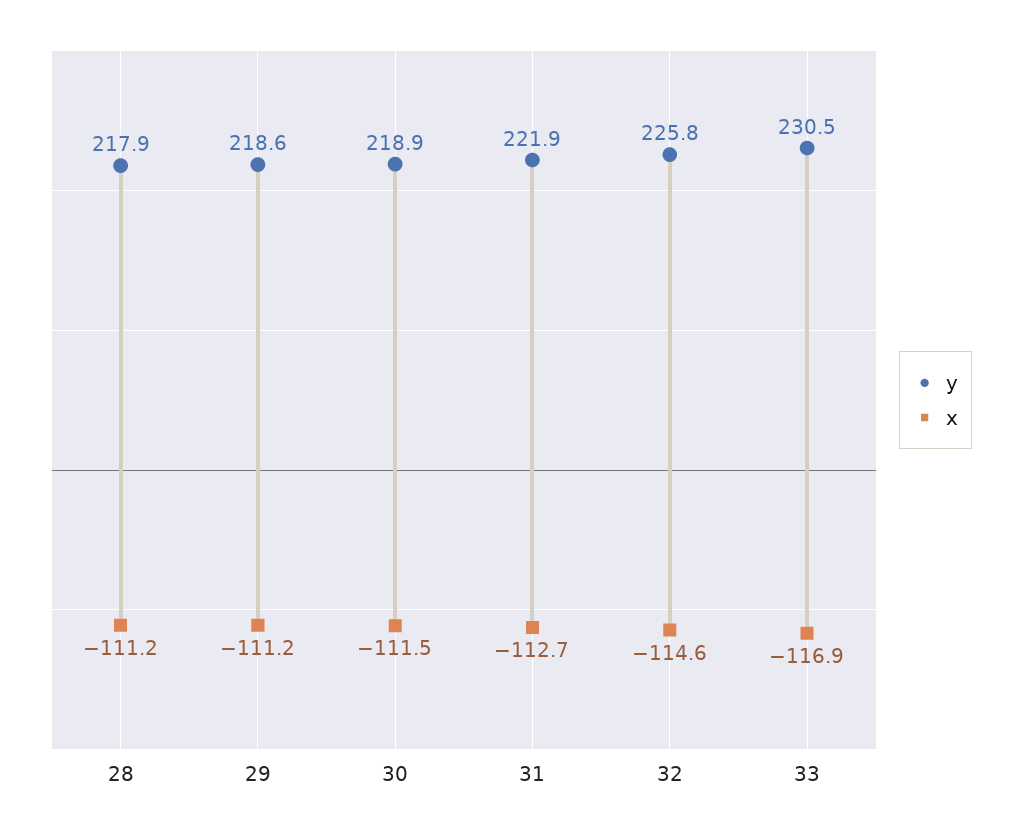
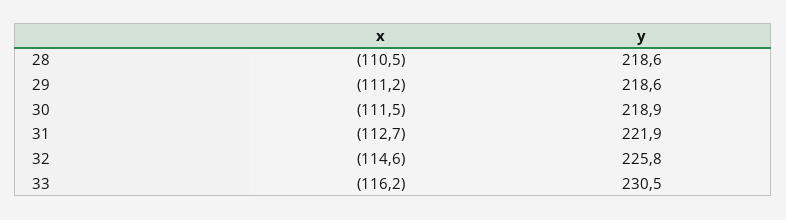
y, 28: 217.9 -> 218.6
x, 28: -111.2 -> -110.5
x, 33: -116.9 -> -116.2

